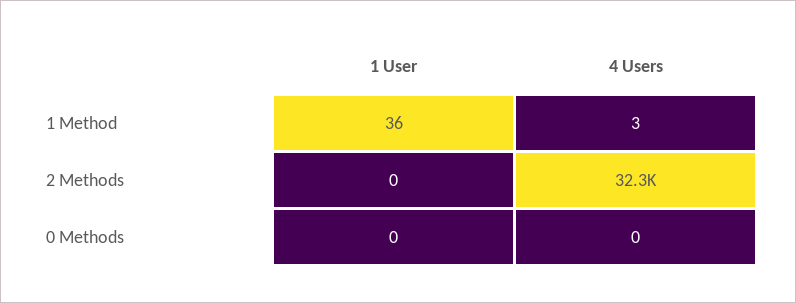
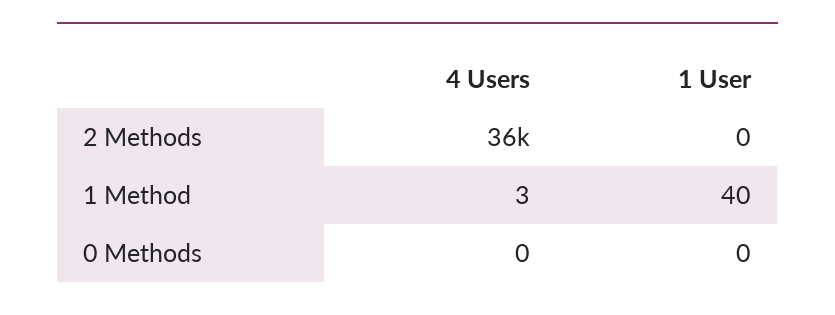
1 User, 1 Method: 36 -> 40
4 Users, 2 Methods: 32300 -> 36000

